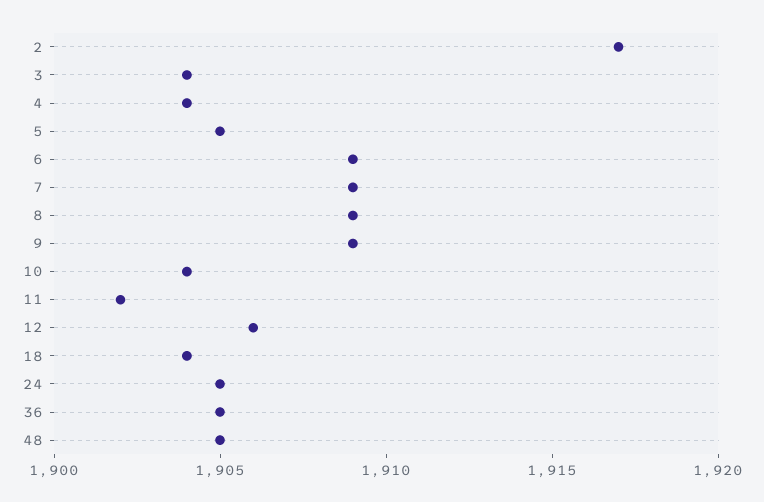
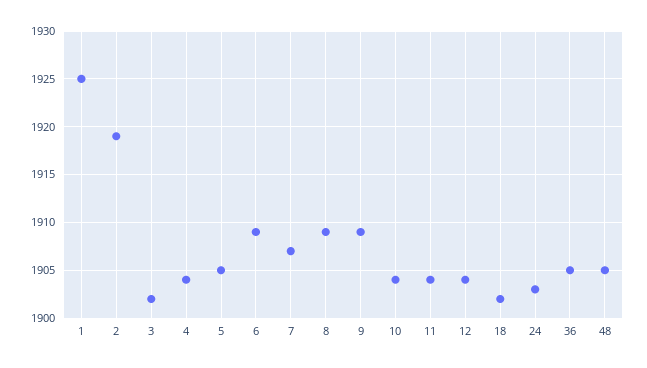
2: 1917 -> 1919
3: 1904 -> 1902
7: 1909 -> 1907
11: 1902 -> 1904
12: 1906 -> 1904
18: 1904 -> 1902
24: 1905 -> 1903
1: none -> 1925

